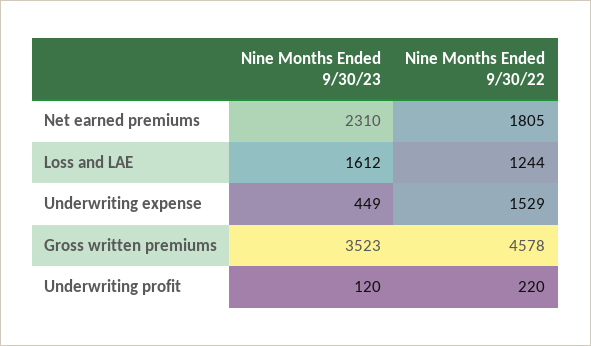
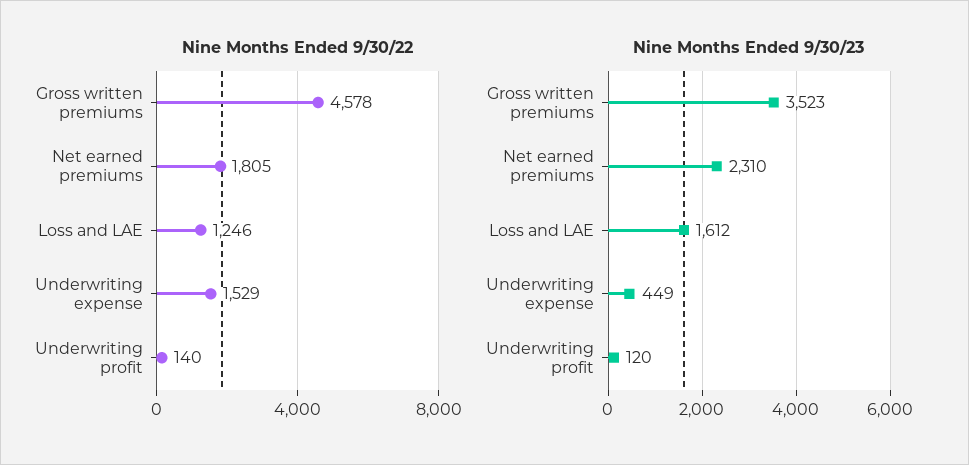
Nine Months Ended 9/30/22, Loss and LAE: 1244 -> 1246
Nine Months Ended 9/30/22, Underwriting profit: 220 -> 140

